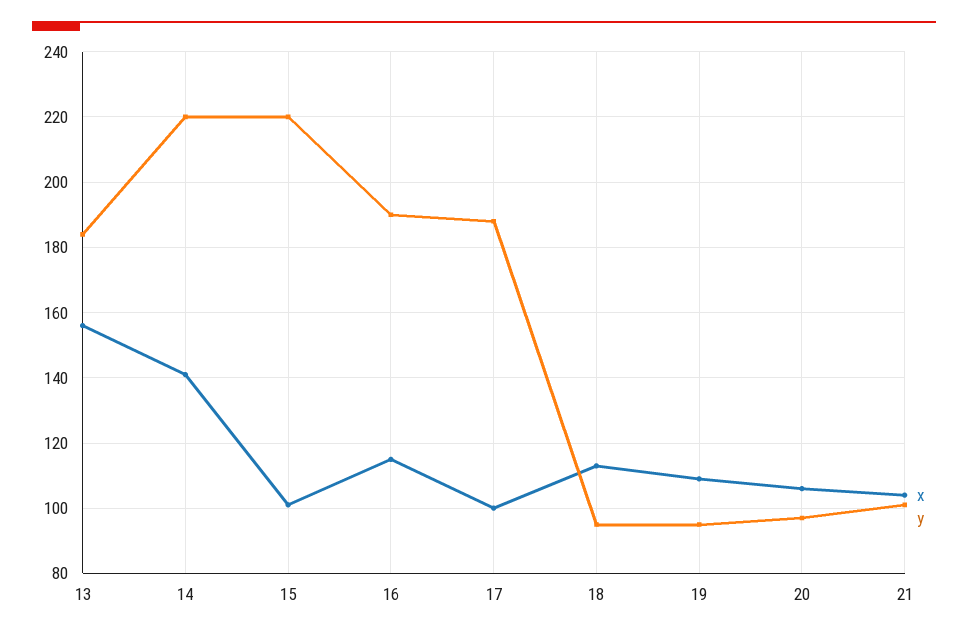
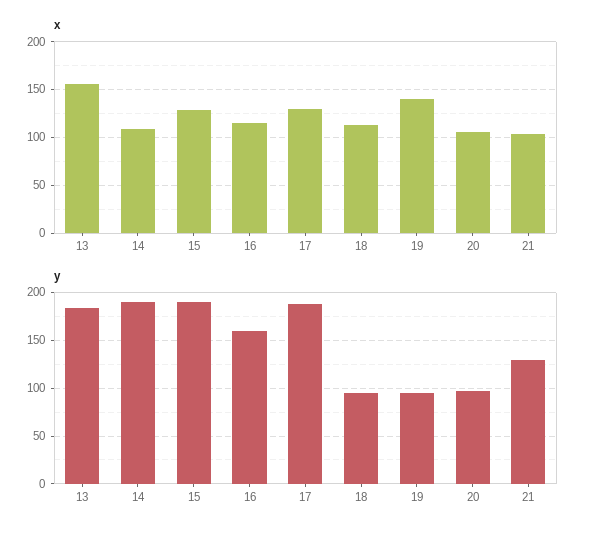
x, 14: 140 -> 110
y, 14: 220 -> 190
x, 15: 100 -> 130
y, 15: 220 -> 190
y, 16: 190 -> 160
x, 17: 100 -> 130
x, 19: 110 -> 140
y, 21: 100 -> 130

